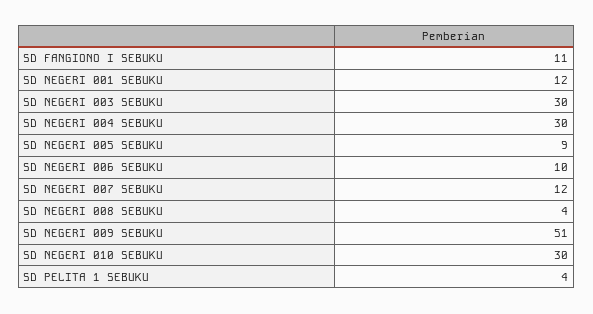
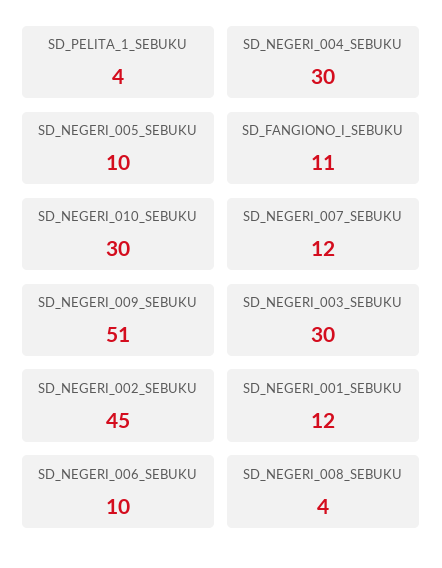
SD NEGERI 005 SEBUKU: 9 -> 10
SD_NEGERI_002_SEBUKU: none -> 45

